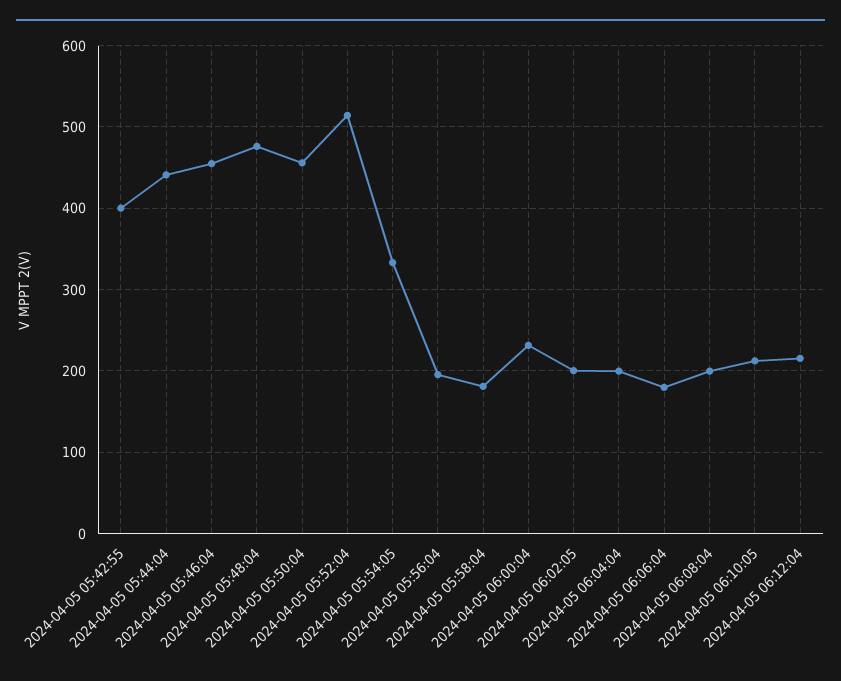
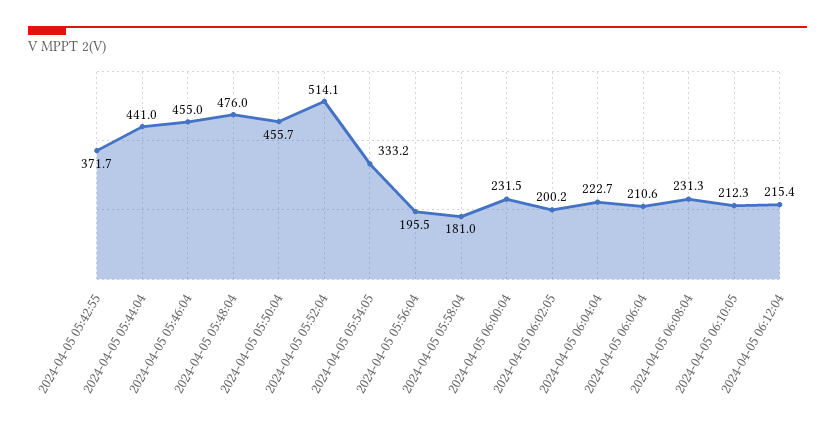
2024-04-05 05:42:55: 400 -> 371.7
2024-04-05 06:04:04: 200 -> 222.7
2024-04-05 06:06:04: 180 -> 210.6
2024-04-05 06:08:04: 200 -> 231.3

